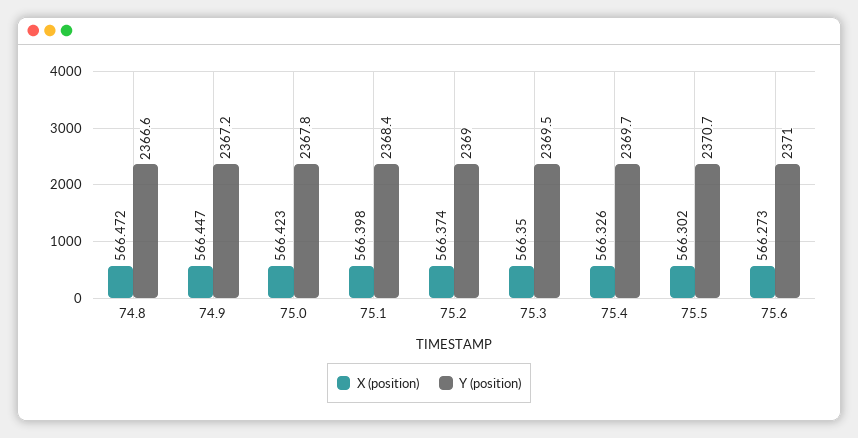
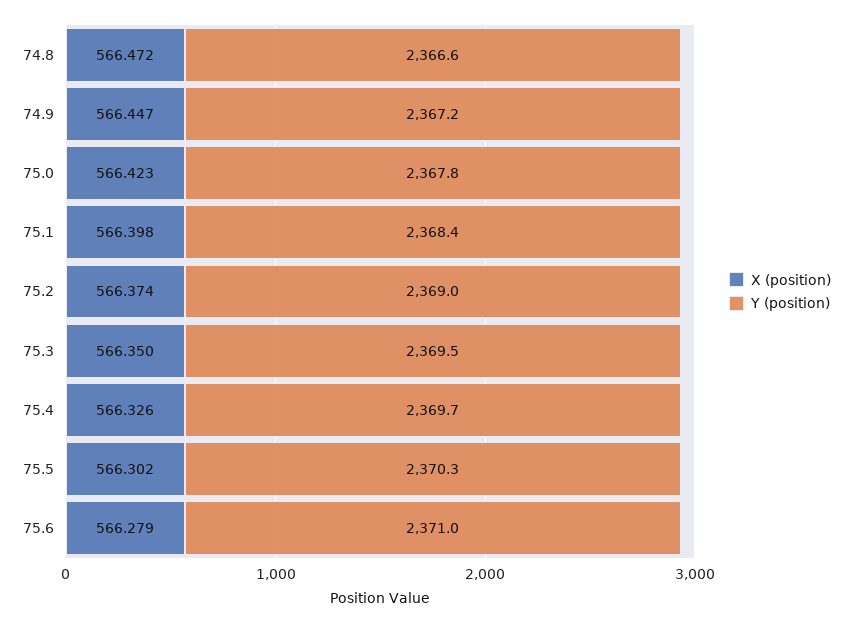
Y (position), 75.5: 2370.7 -> 2370.3
X (position), 75.6: 566.273 -> 566.279

